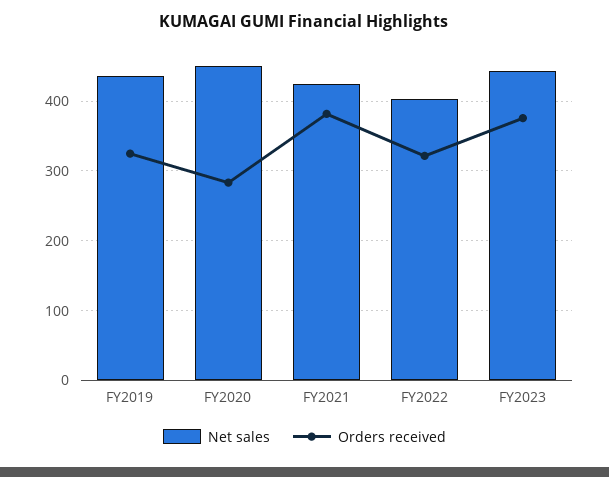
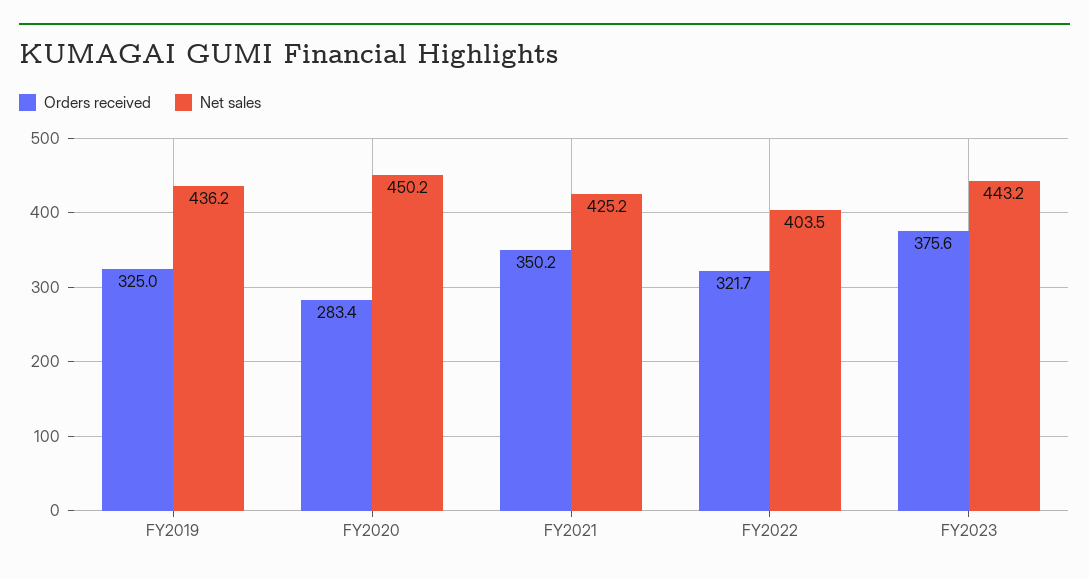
Orders received, FY2021: 380 -> 350.2

